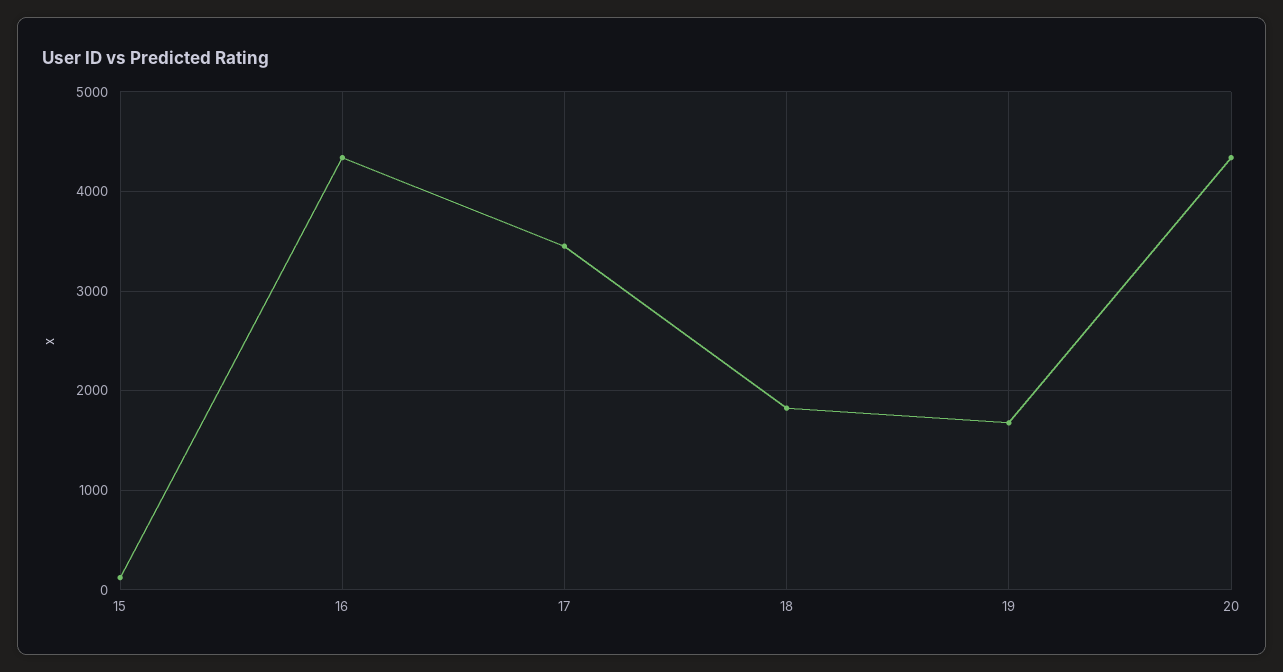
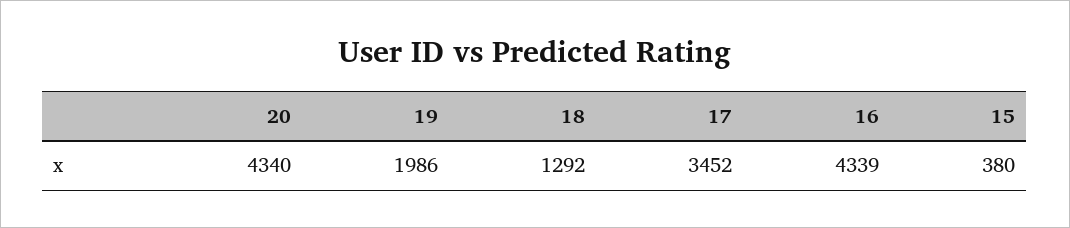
15: 100 -> 380
18: 1800 -> 1292
19: 1700 -> 1986

